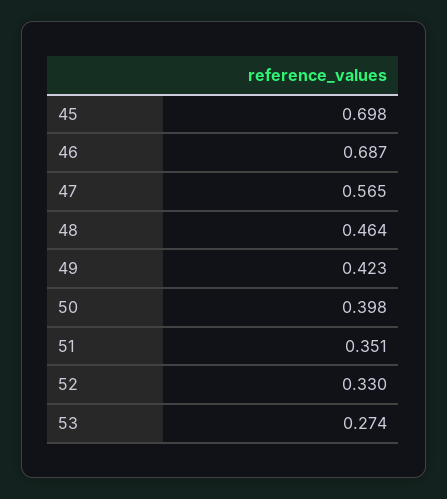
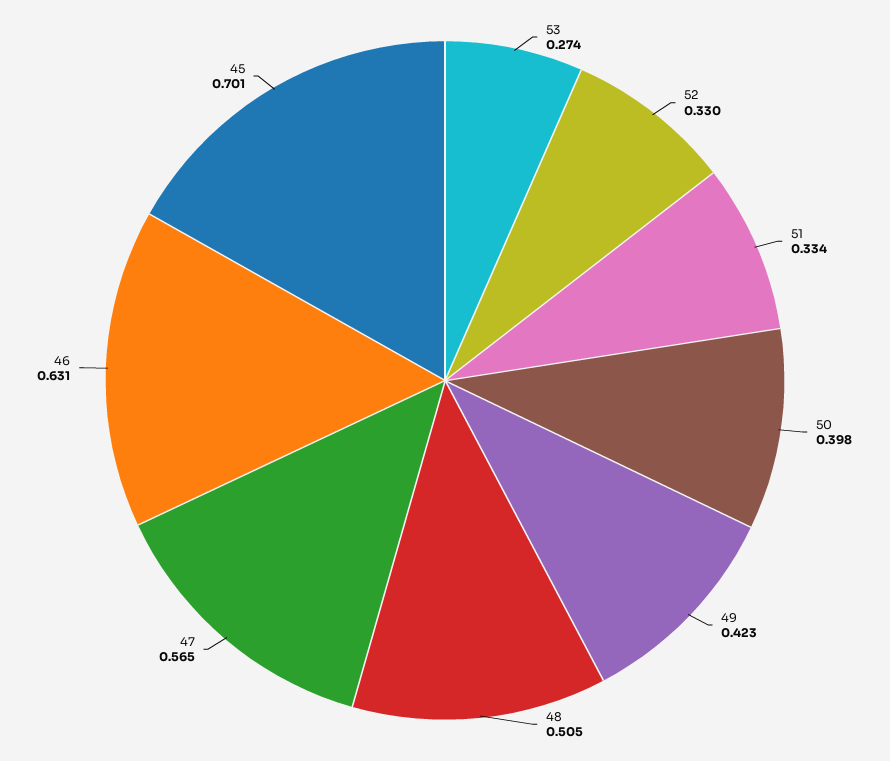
45: 0.698 -> 0.701
46: 0.687 -> 0.631
48: 0.464 -> 0.505
51: 0.351 -> 0.334

